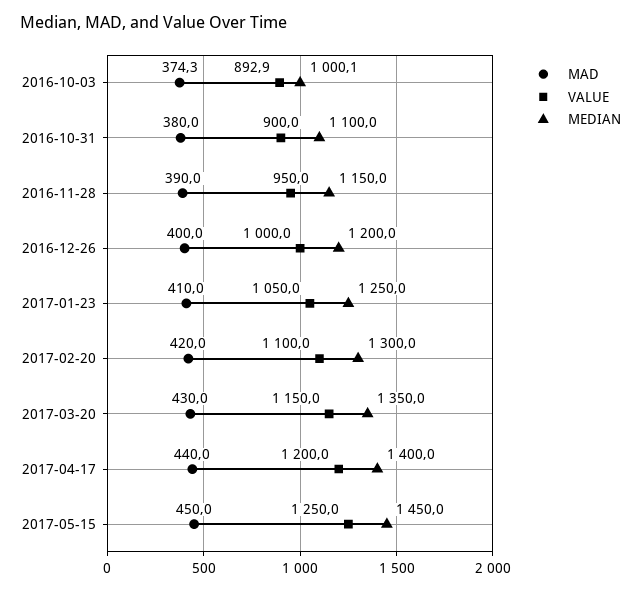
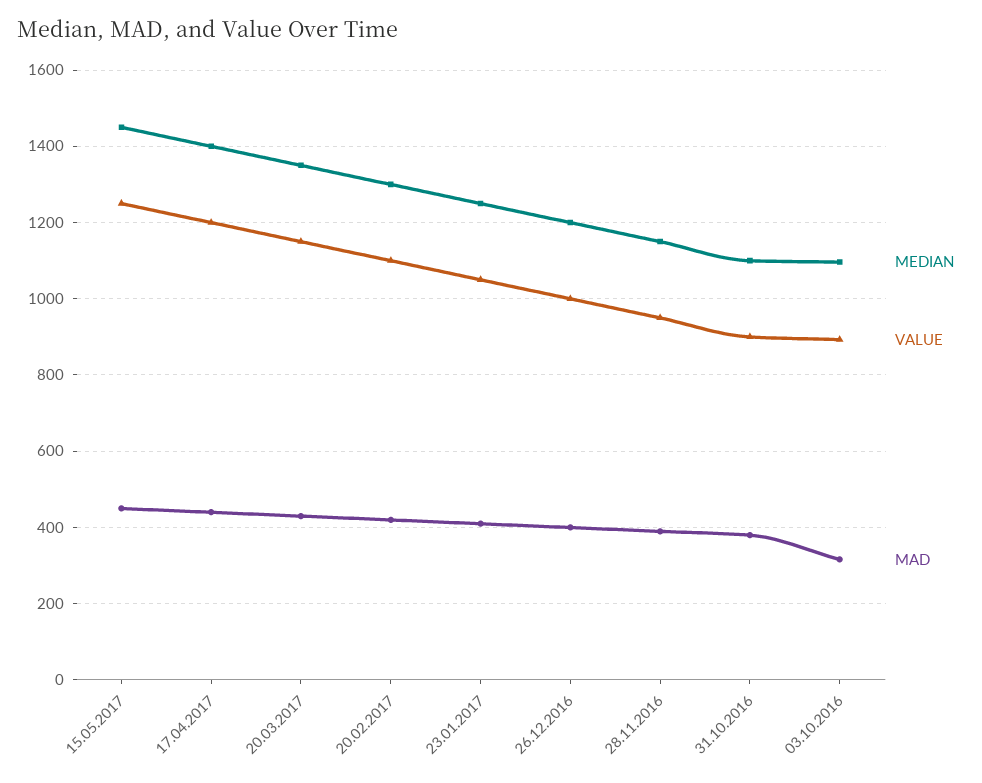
MAD, 2016-10-03: 374.3 -> 320
MEDIAN, 2016-10-03: 1000.1 -> 1100

